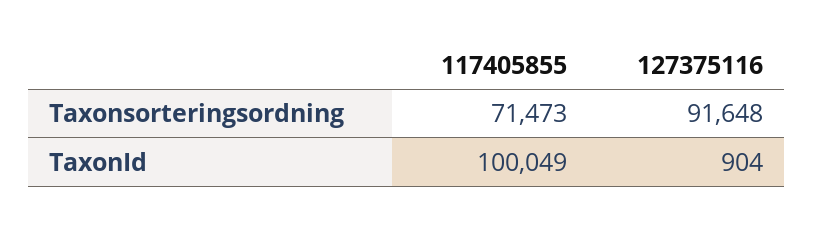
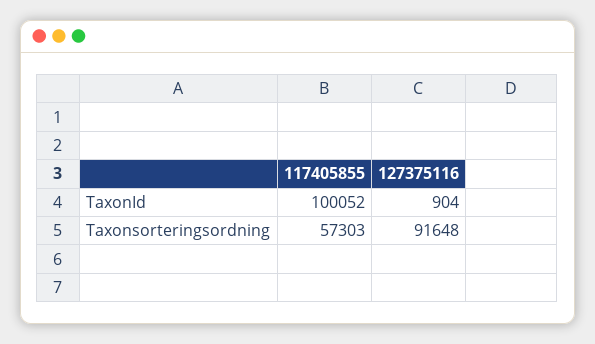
117405855, Taxonsorteringsordning: 71473 -> 57303
117405855, TaxonId: 100049 -> 100052

